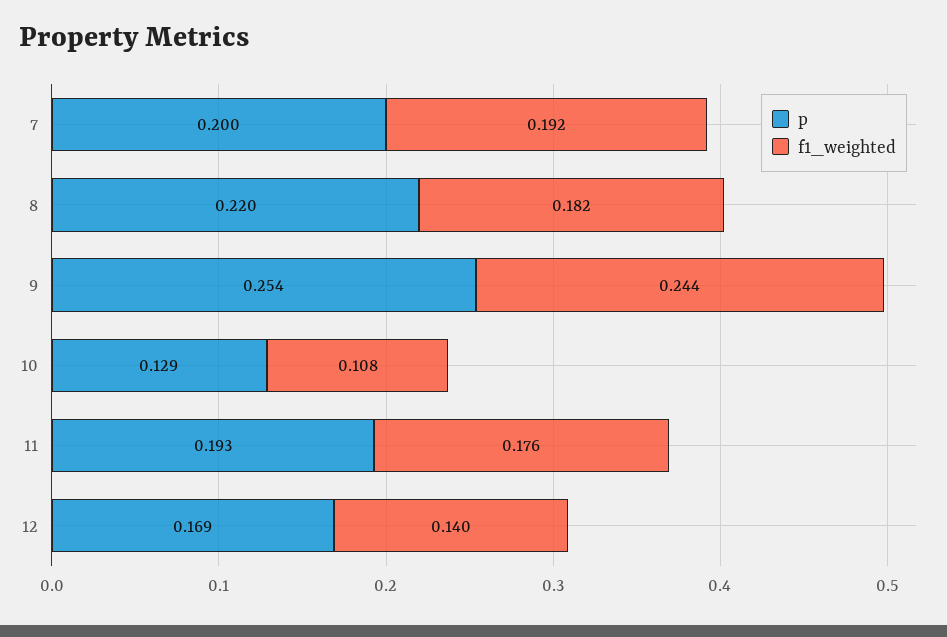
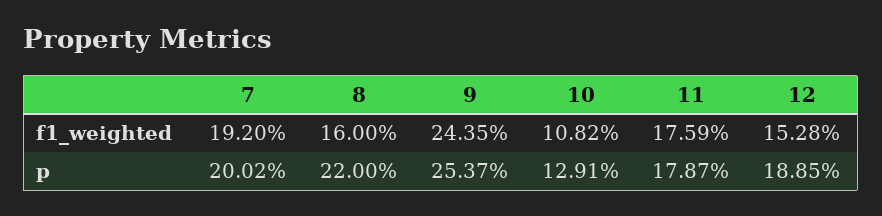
f1_weighted, 8: 0.182 -> 0.16
p, 11: 0.193 -> 0.1787
p, 12: 0.169 -> 0.1885
f1_weighted, 12: 0.14 -> 0.1528

